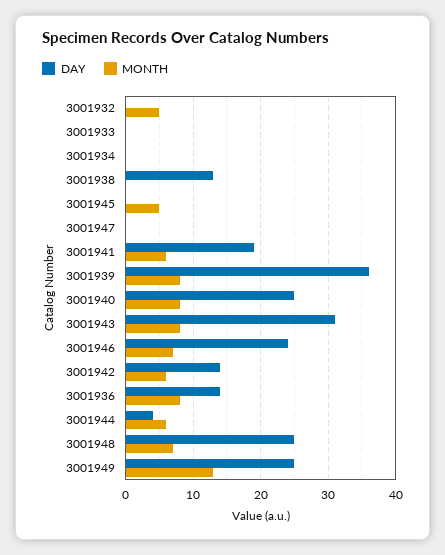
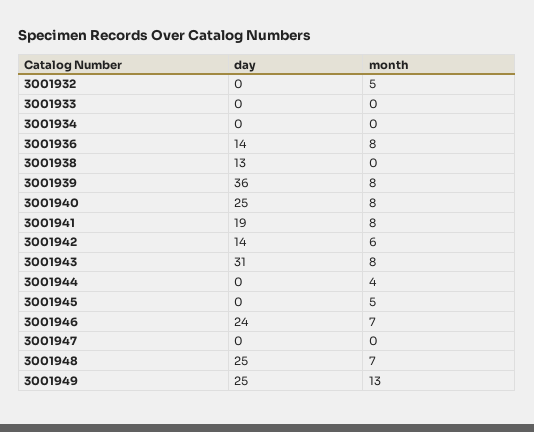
MONTH, 3001941: 6 -> 8
DAY, 3001944: 4 -> 0
MONTH, 3001944: 6 -> 4

